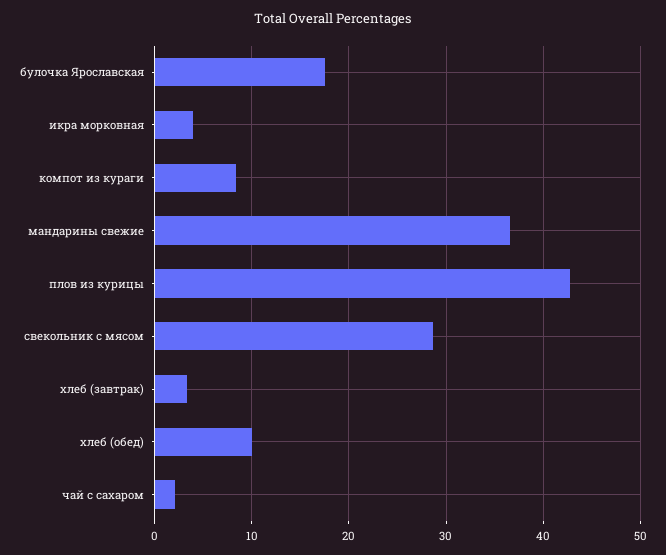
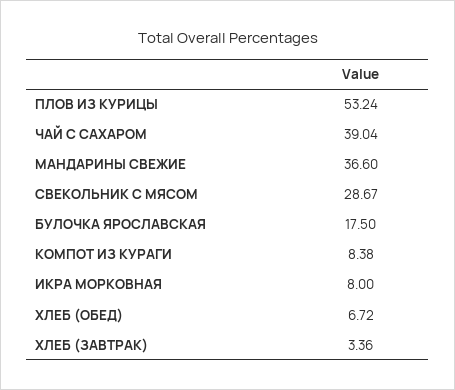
икра морковная: 4 -> 8
плов из курицы: 43 -> 53.24
хлеб (обед): 10 -> 6.72
чай с сахаром: 2 -> 39.04

